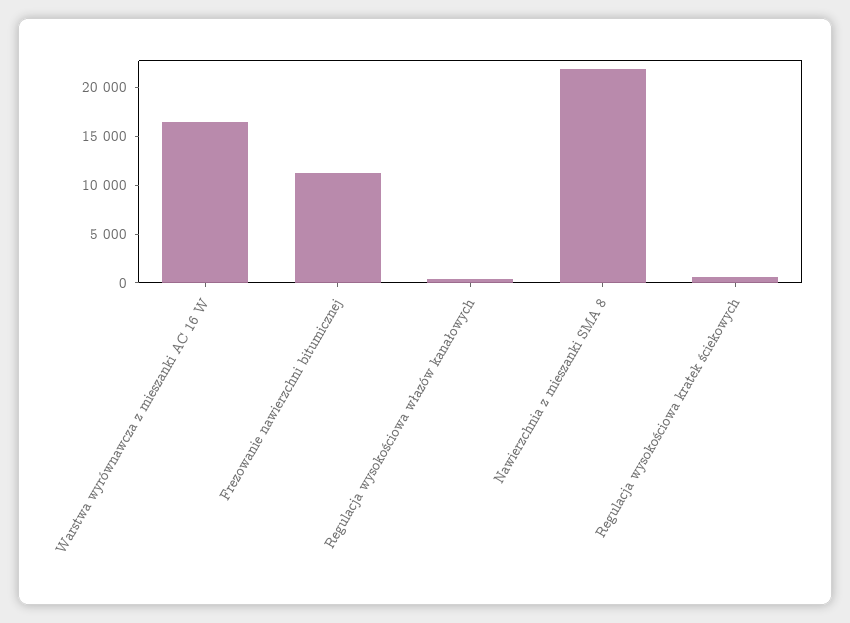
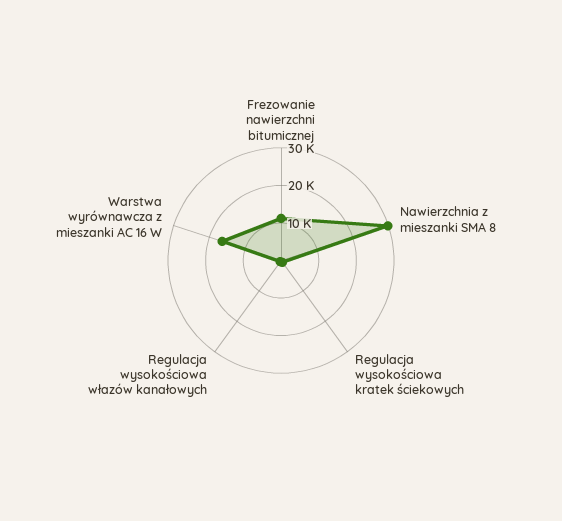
Nawierzchnia z mieszanki SMA 8: 22000 -> 30000

